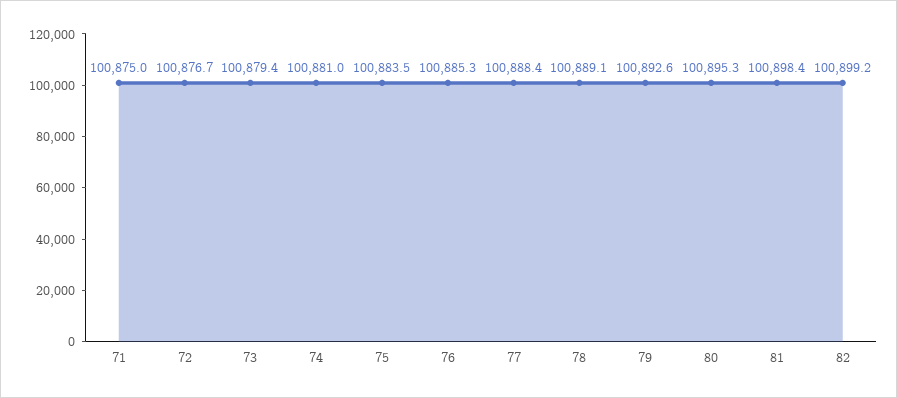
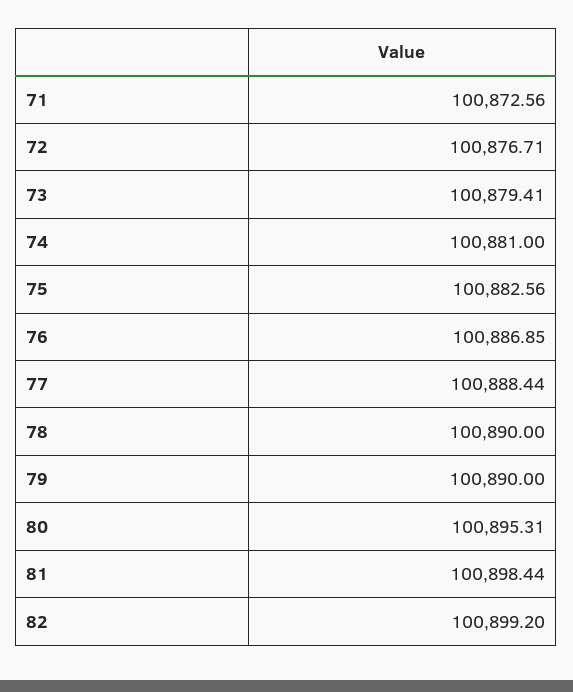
71: 100875 -> 100872.56
75: 100883.5 -> 100882.56
76: 100885.3 -> 100886.85
78: 100889.1 -> 100890
79: 100892.6 -> 100890

